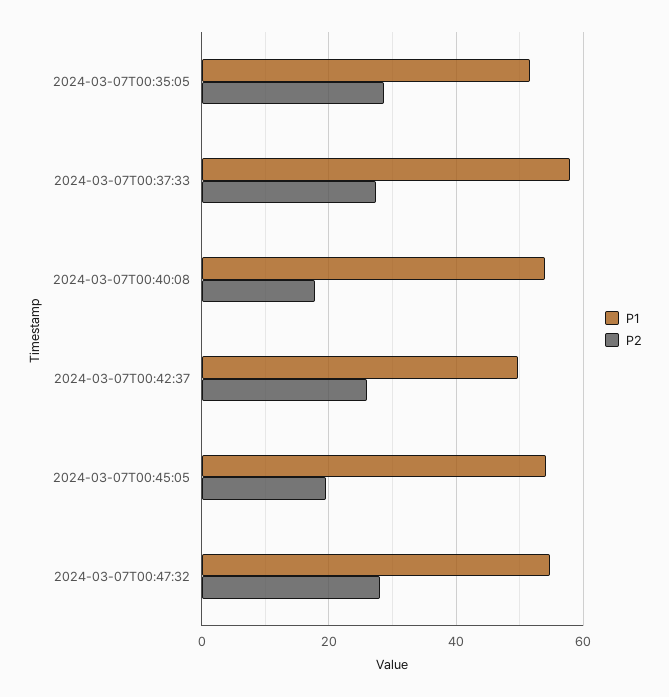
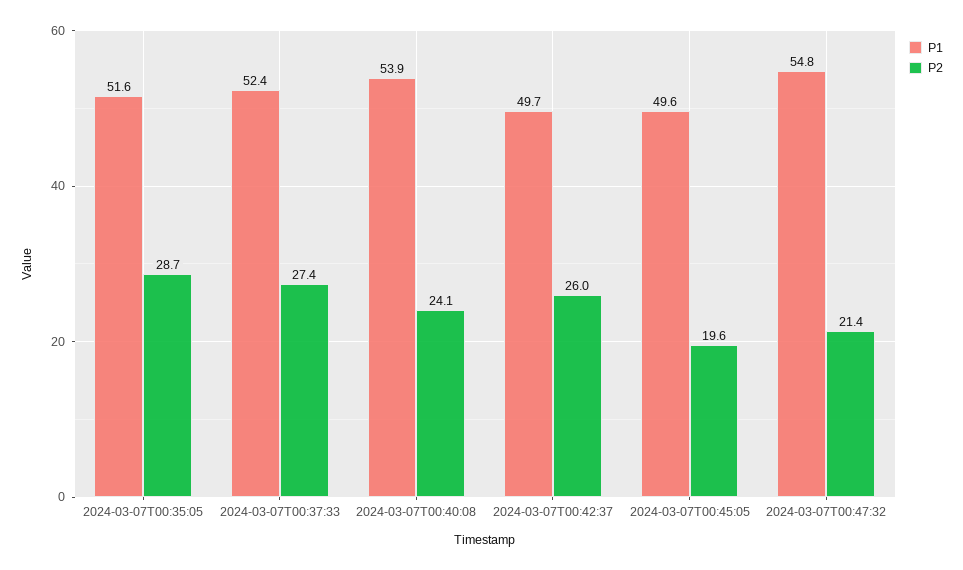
P1, 2024-03-07T00:37:33: 58 -> 52.4
P2, 2024-03-07T00:40:08: 18 -> 24.1
P1, 2024-03-07T00:45:05: 54 -> 49.6
P2, 2024-03-07T00:47:32: 28 -> 21.4

